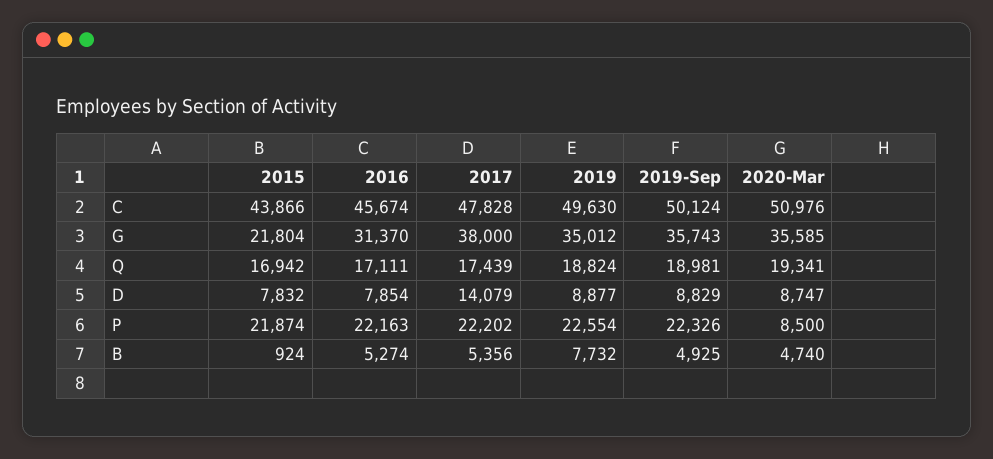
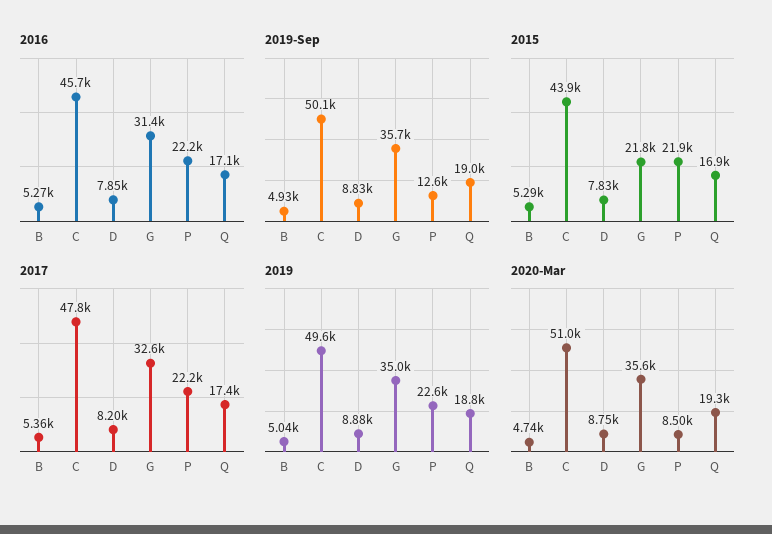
2017, G: 38000 -> 32600
2017, D: 14079 -> 8200
2019-Sep, P: 22326 -> 12600
2015, B: 924 -> 5290
2019, B: 7732 -> 5040

